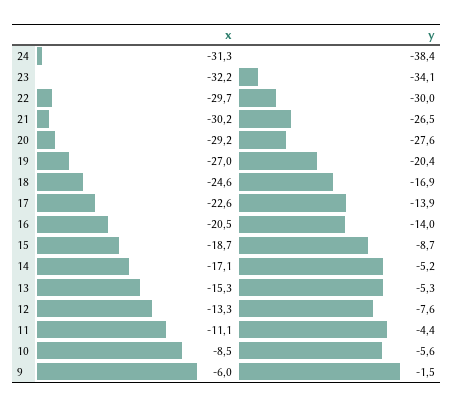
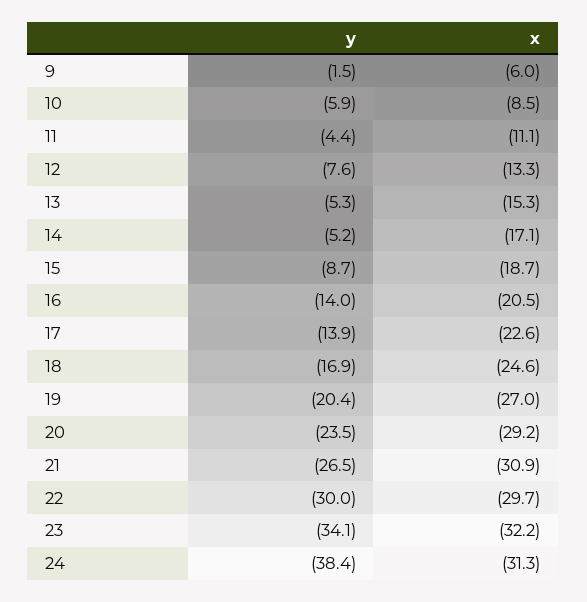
x, 21: -30.2 -> -30.9
y, 20: -27.6 -> -23.5
y, 10: -5.6 -> -5.9

